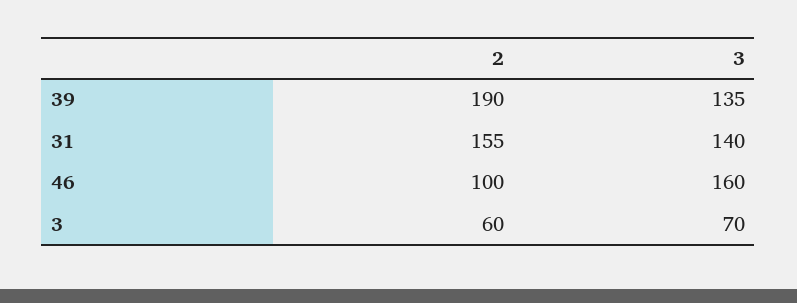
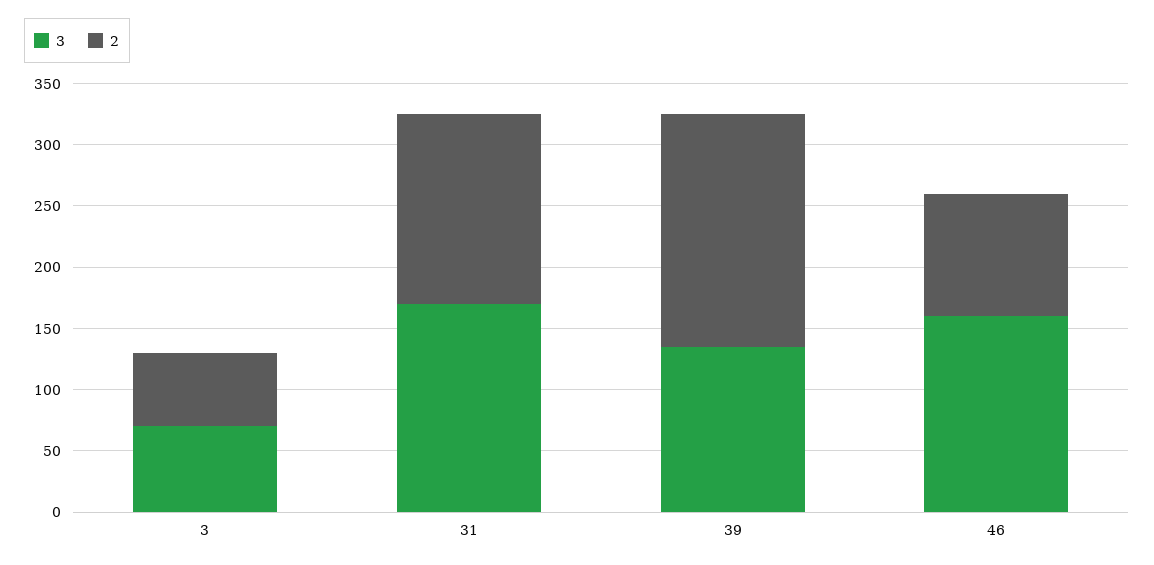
3, 31: 140 -> 170

